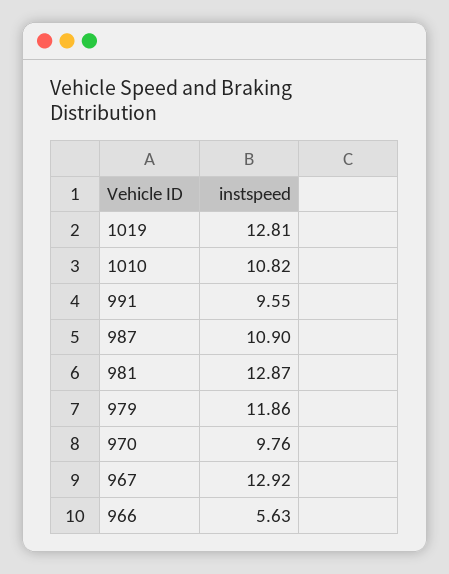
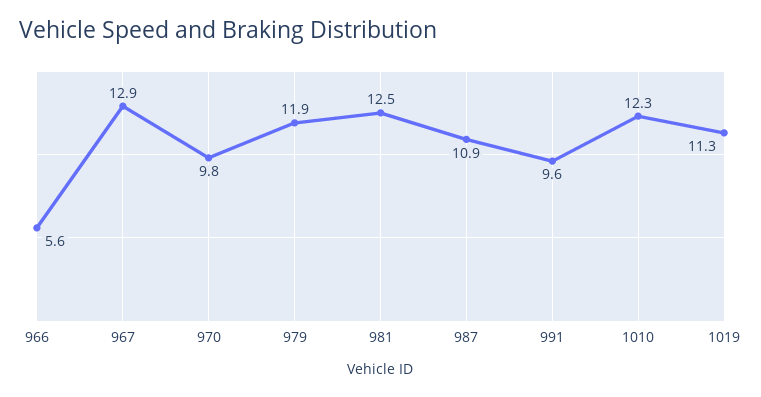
1019: 12.81 -> 11.3
1010: 10.82 -> 12.3
981: 12.87 -> 12.5

